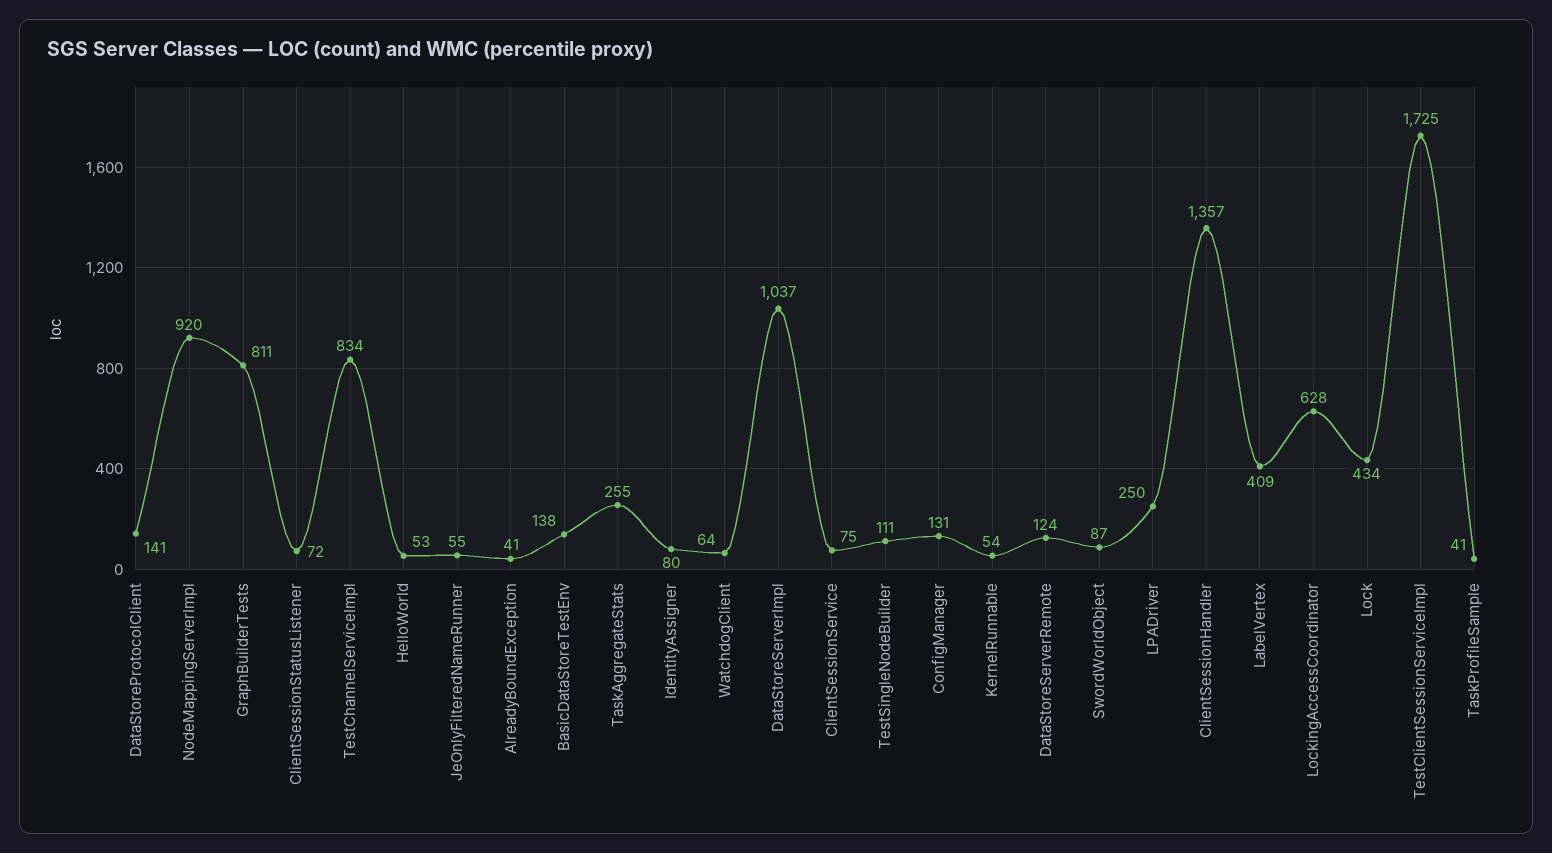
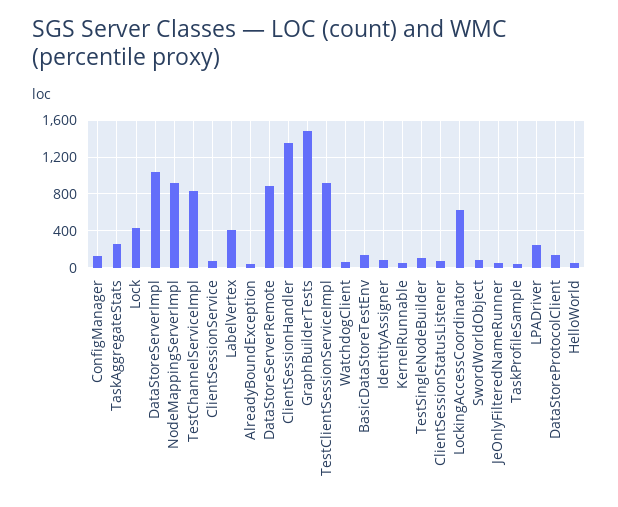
GraphBuilderTests: 811 -> 1500
DataStoreServerRemote: 124 -> 900
TestClientSessionServiceImpl: 1725 -> 900

